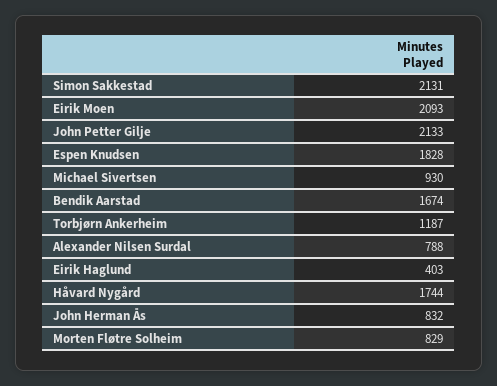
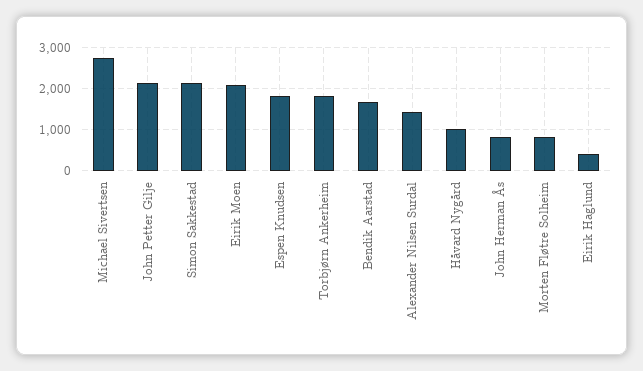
Michael Sivertsen: 930 -> 2800
Torbjørn Ankerheim: 1187 -> 1800
Alexander Nilsen Surdal: 788 -> 1400
Håvard Nygård: 1744 -> 1000

